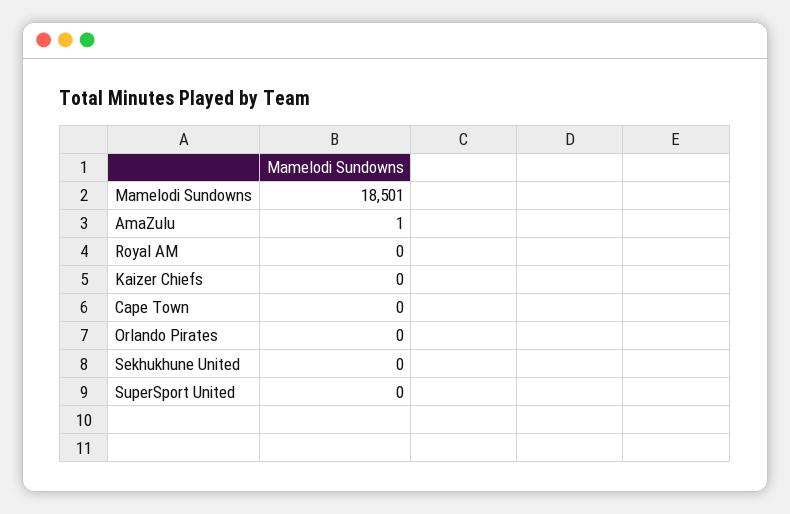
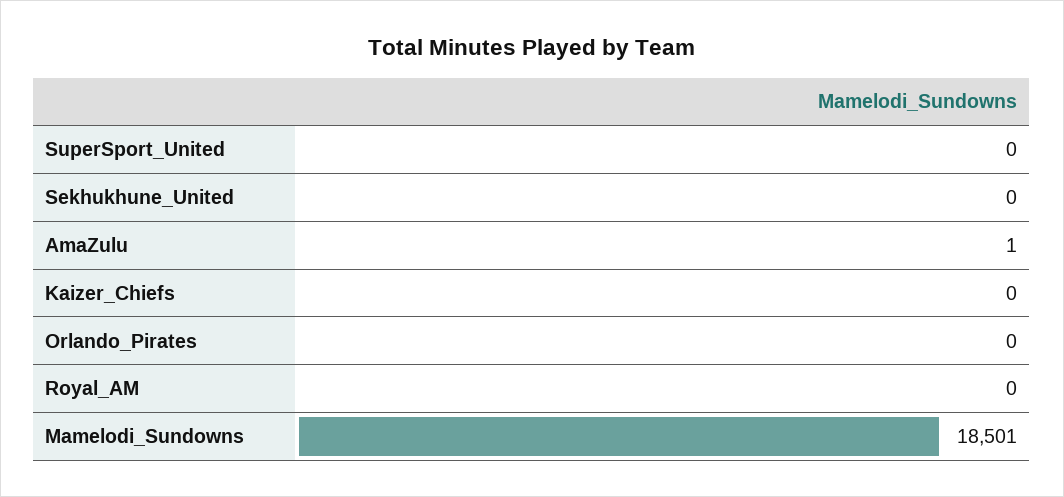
Cape Town: 0 -> none

